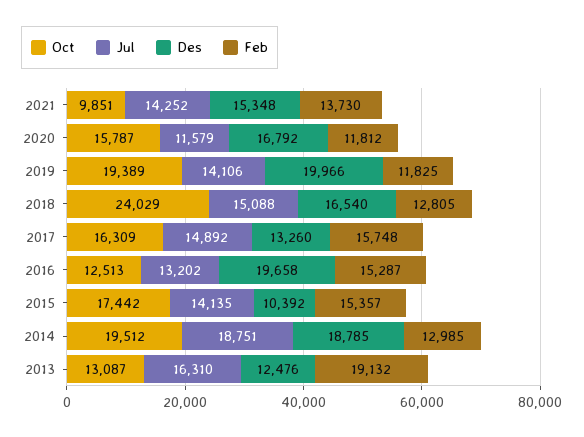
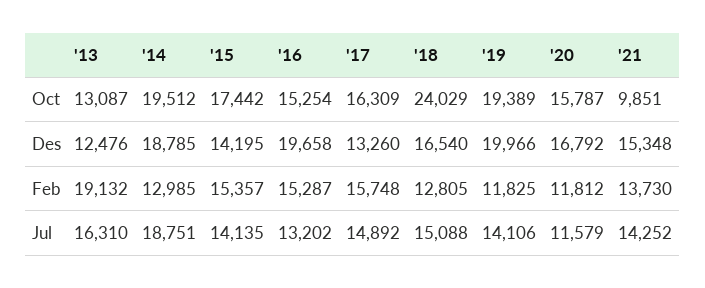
Oct, 2016: 12513 -> 15254
Des, 2015: 10392 -> 14195

